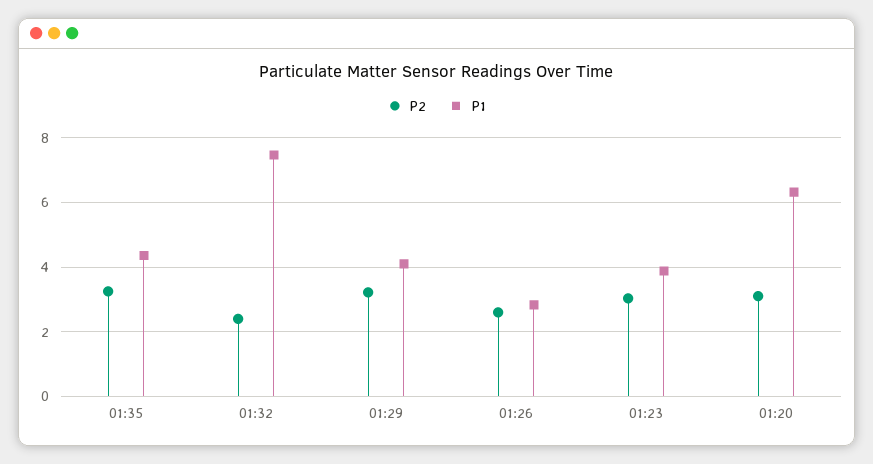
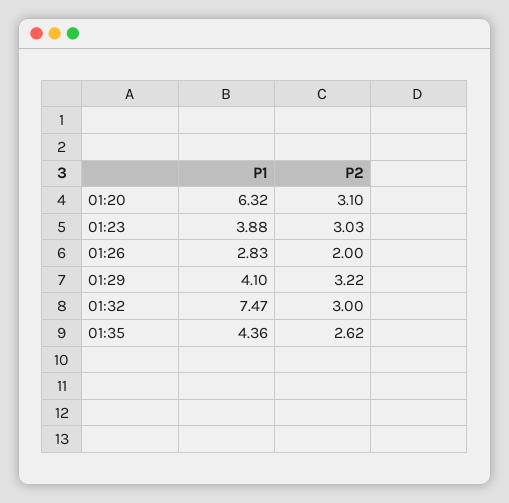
P2, 01:35: 3.2 -> 2.62
P2, 01:32: 2.4 -> 3
P2, 01:26: 2.6 -> 2

